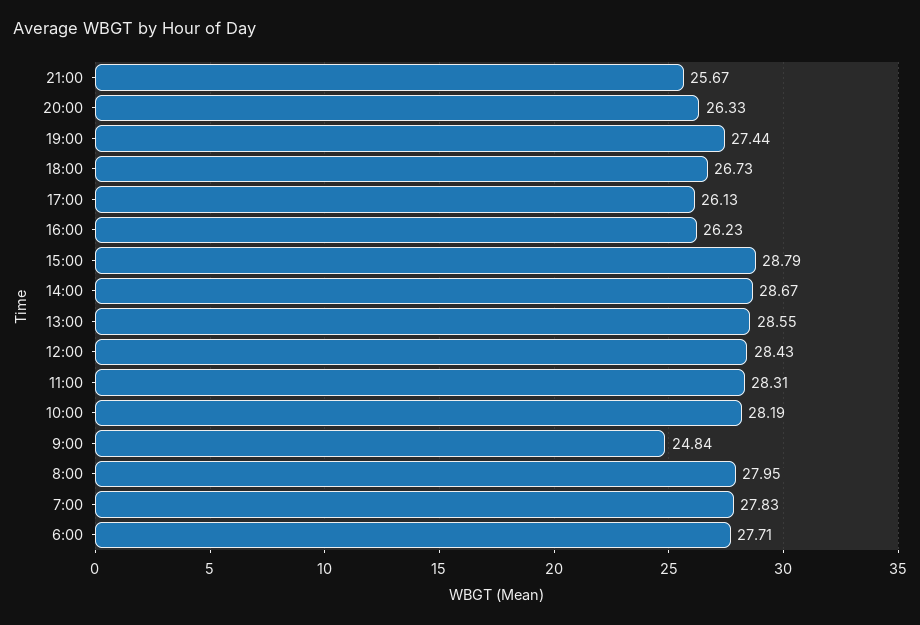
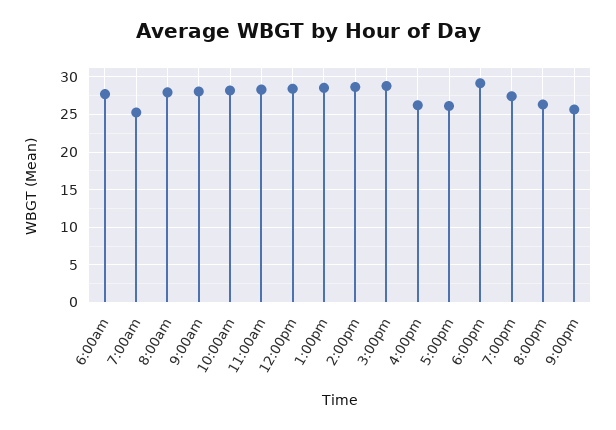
18:00: 26.73 -> 29
9:00: 24.84 -> 28
7:00: 27.83 -> 25

